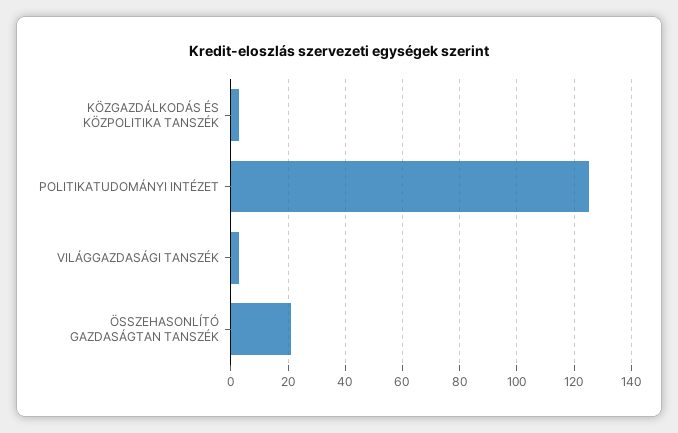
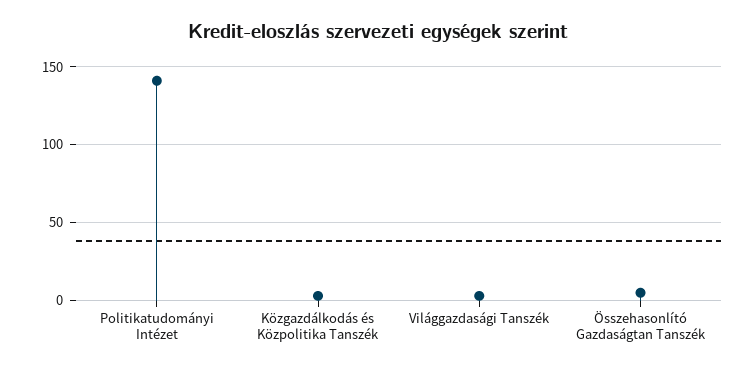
POLITIKATUDOMÁNYI INTÉZET: 125 -> 140
ÖSSZEHASONLÍTÓ GAZDASÁGTAN TANSZÉK: 20 -> 5

